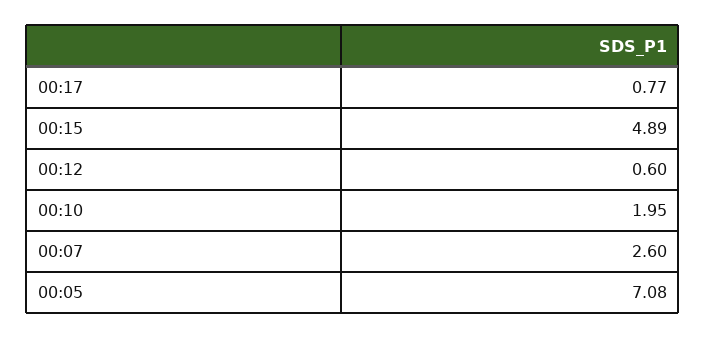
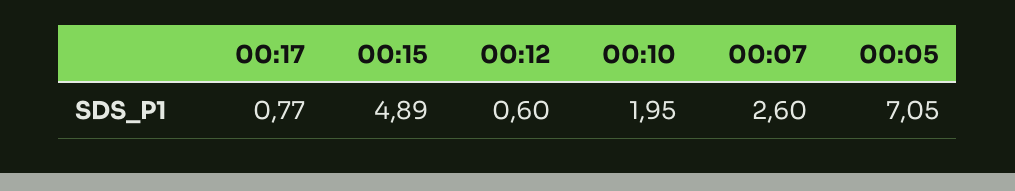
00:05: 7.08 -> 7.05

